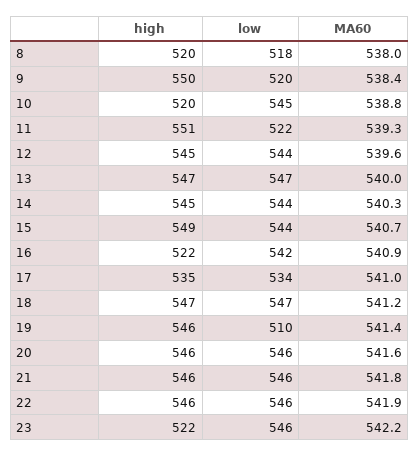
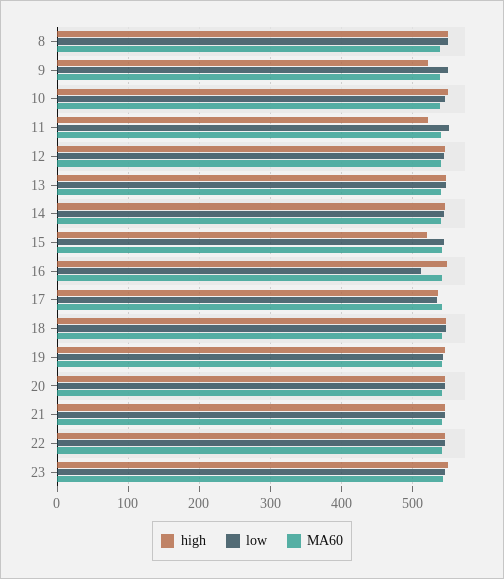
high, 8: 520 -> 550
low, 8: 518 -> 550
high, 9: 550 -> 520
low, 9: 520 -> 550
high, 10: 520 -> 550
high, 11: 551 -> 520
low, 11: 522 -> 550
high, 15: 549 -> 520
high, 16: 522 -> 550
low, 16: 542 -> 510
low, 19: 510 -> 540
high, 23: 522 -> 550

